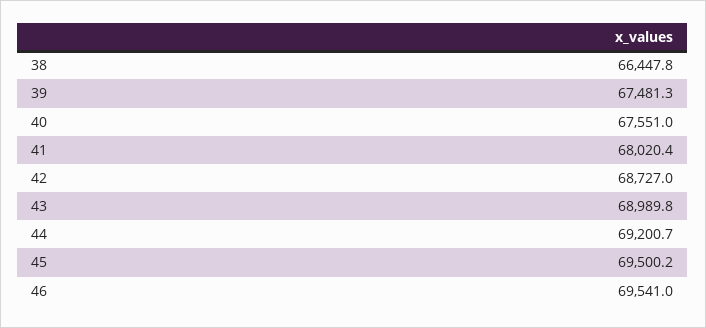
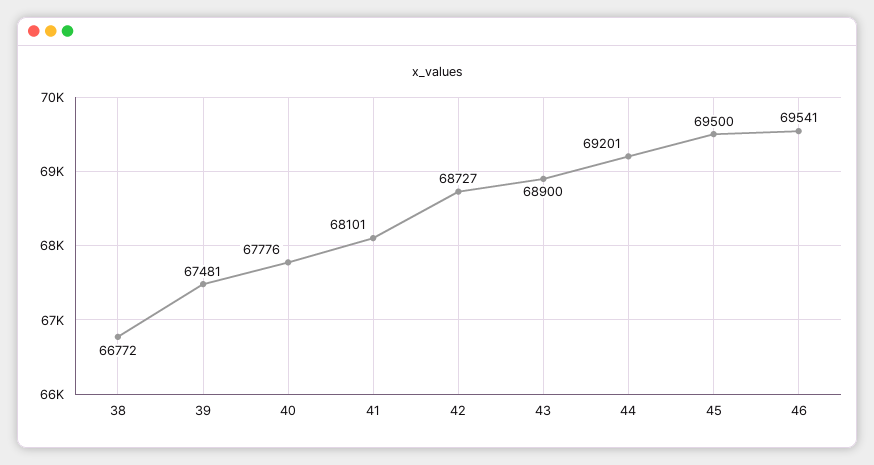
38: 66447.8 -> 66772
40: 67551 -> 67776
41: 68020.4 -> 68101
43: 68989.8 -> 68900

